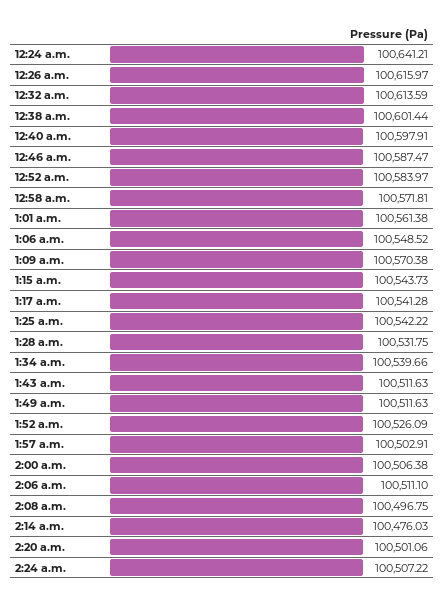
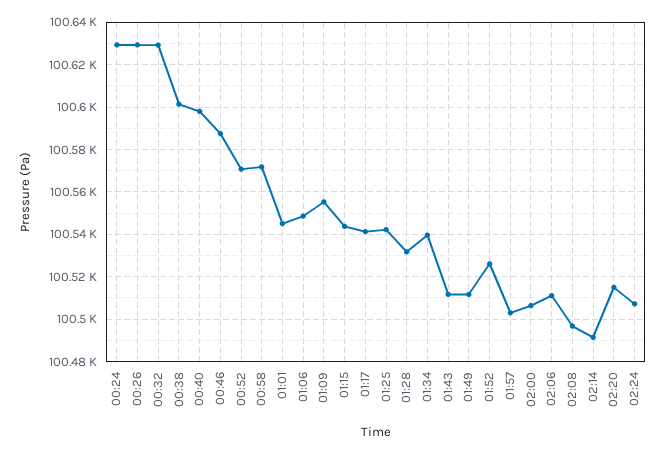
12:24 a.m.: 100641.21 -> 100630
12:26 a.m.: 100615.97 -> 100630
12:32 a.m.: 100613.59 -> 100630
12:52 a.m.: 100583.97 -> 100570
1:01 a.m.: 100561.38 -> 100545
1:09 a.m.: 100570.38 -> 100555
2:14 a.m.: 100476.03 -> 100490
2:20 a.m.: 100501.06 -> 100515

